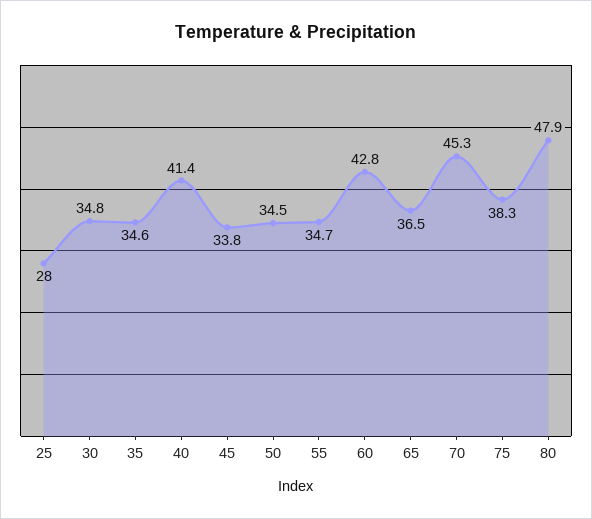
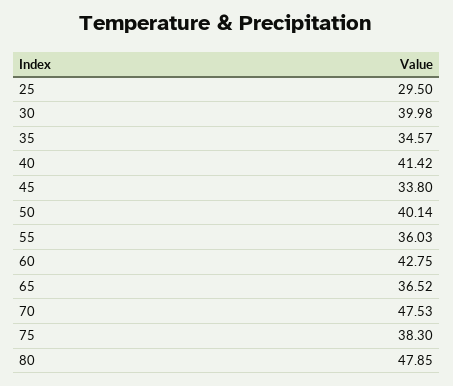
25: 28 -> 29.5
30: 34.8 -> 39.98
50: 34.5 -> 40.14
55: 34.7 -> 36.03
70: 45.3 -> 47.53

